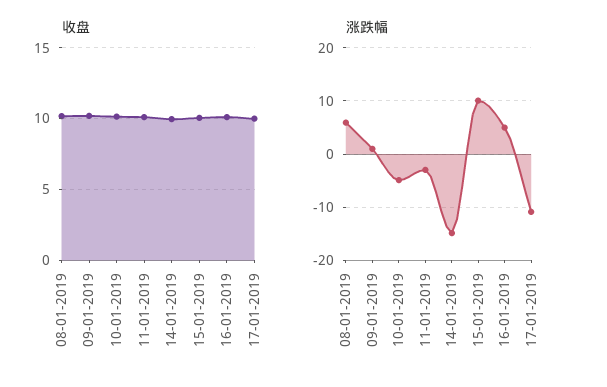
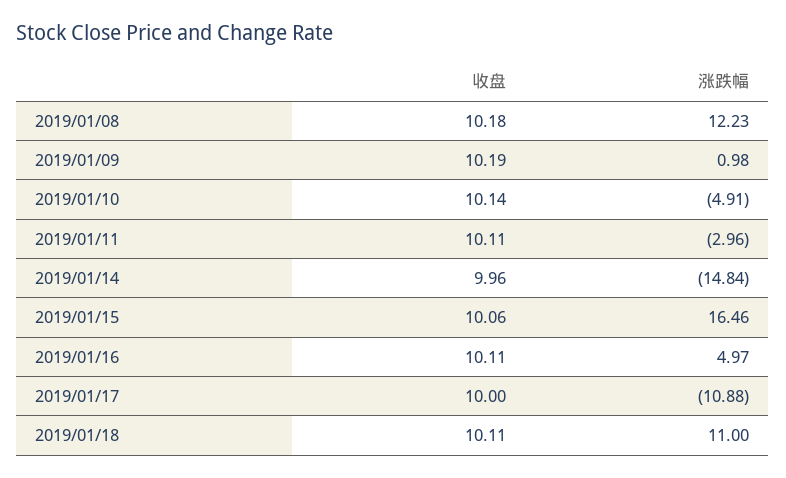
涨跌幅, 08-01-2019: 6 -> 12.23
涨跌幅, 15-01-2019: 10 -> 16.46
收盘, 2019/01/18: none -> 10.11
涨跌幅, 2019/01/18: none -> 11

